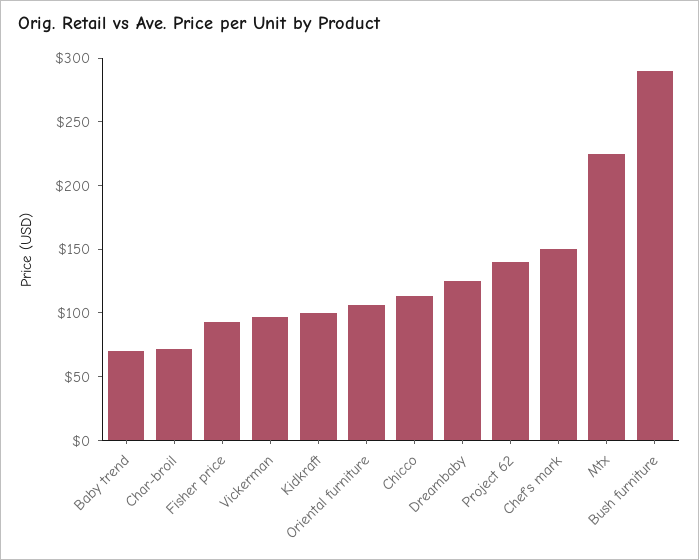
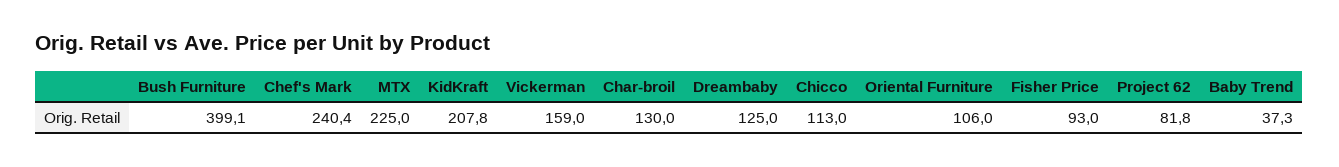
Baby trend: 70 -> 37.3
Char-broil: 70 -> 130
Vickerman: 100 -> 159
Kidkraft: 100 -> 207.8
Project 62: 140 -> 81.8
Chef's mark: 150 -> 240.4
Bush furniture: 290 -> 399.1

